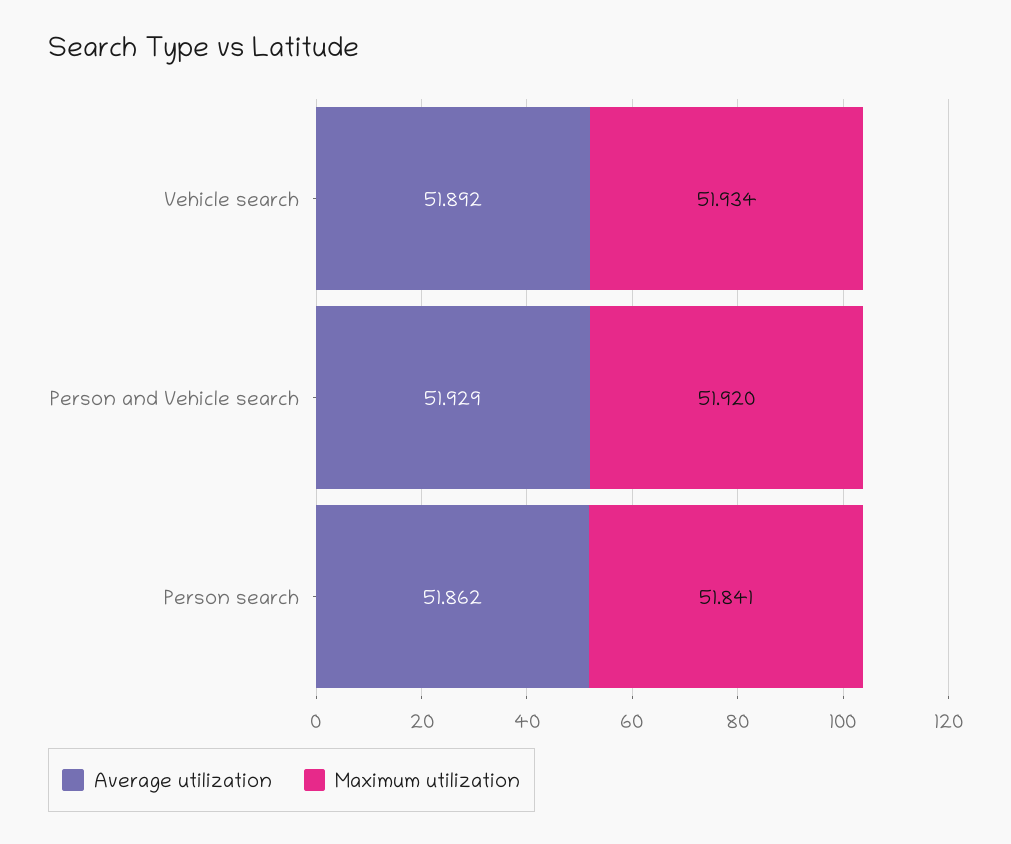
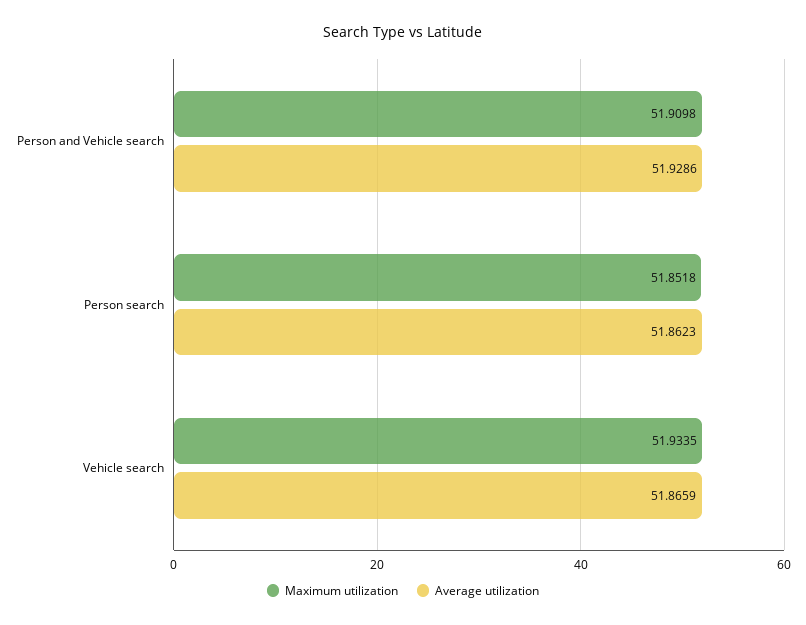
Average utilization, Vehicle search: 51.892 -> 51.8659
Maximum utilization, Person and Vehicle search: 51.92 -> 51.9098
Maximum utilization, Person search: 51.841 -> 51.8518

